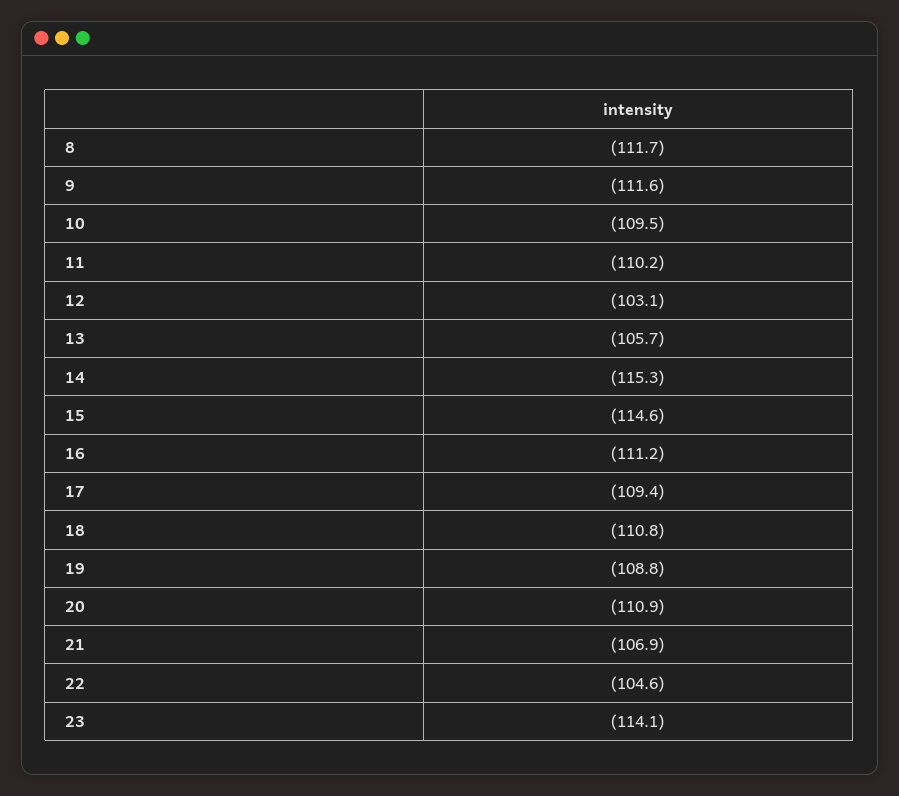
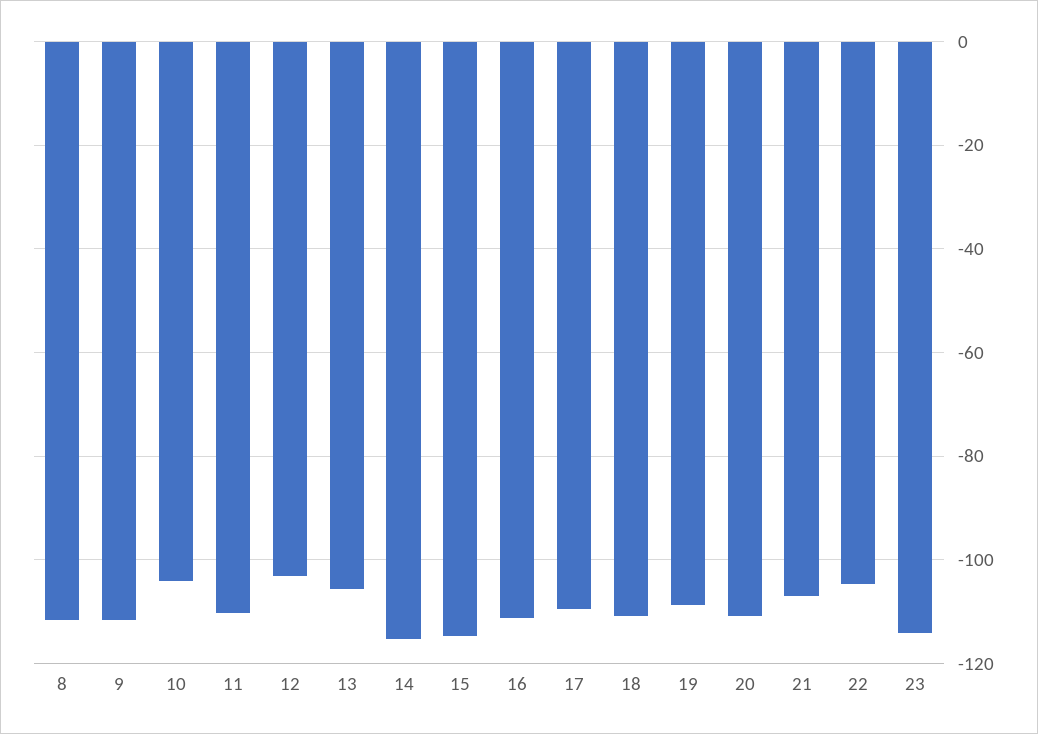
10: -109.5 -> -104

